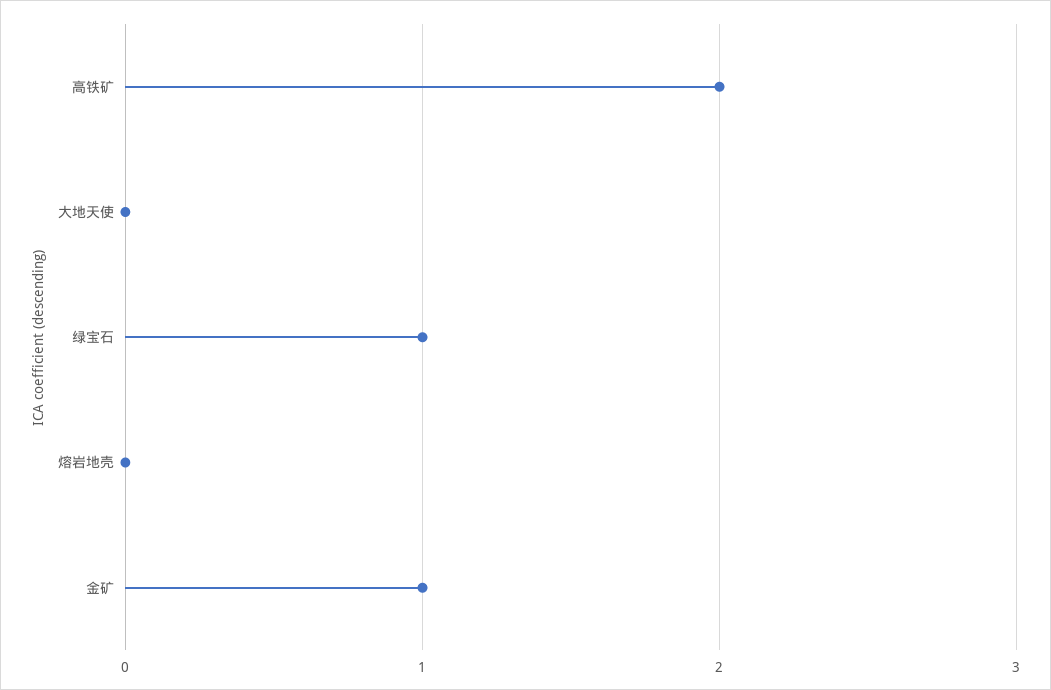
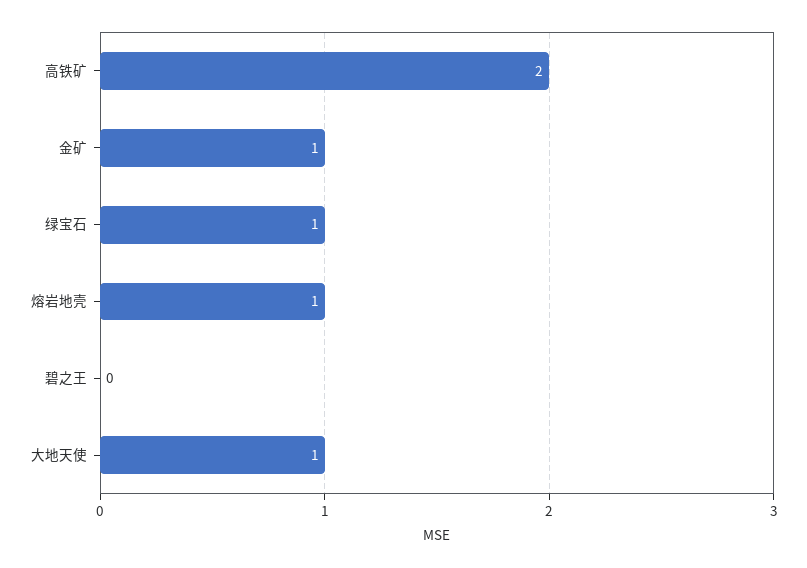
大地天使: 0 -> 1
熔岩地壳: 0 -> 1
碧之王: none -> 0

